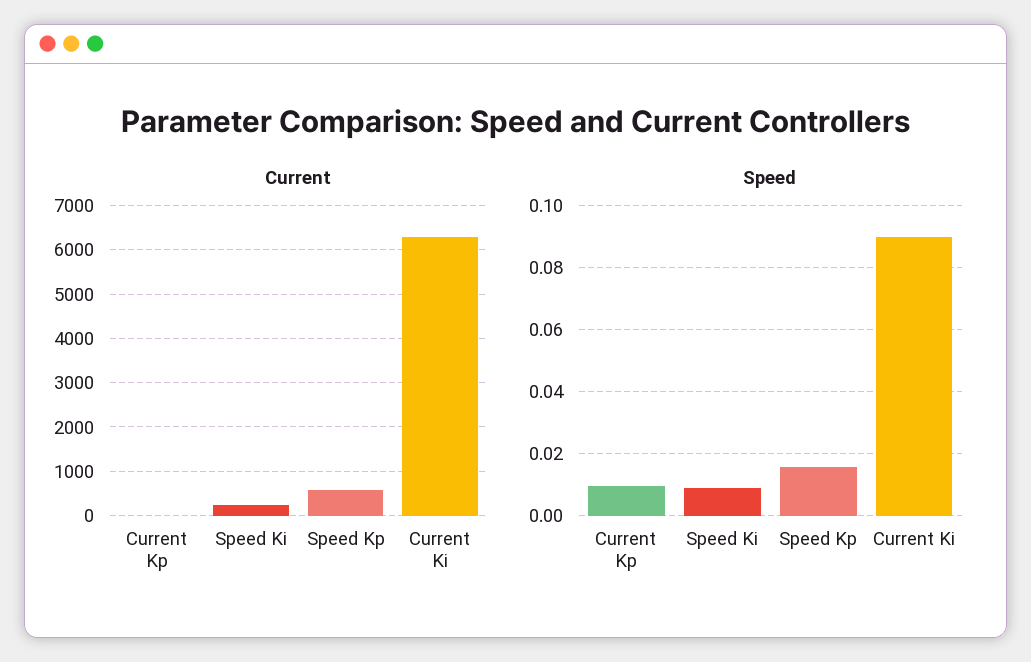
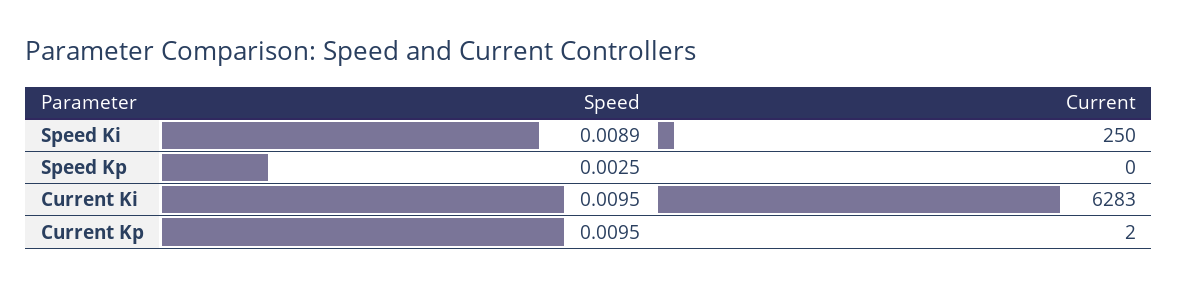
Current, Speed Kp: 600 -> 0
Speed, Speed Kp: 0.016 -> 0.0025
Speed, Current Ki: 0.09 -> 0.0095

